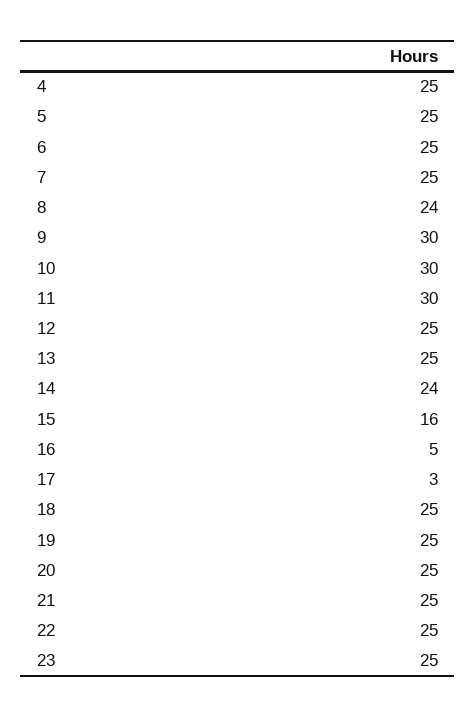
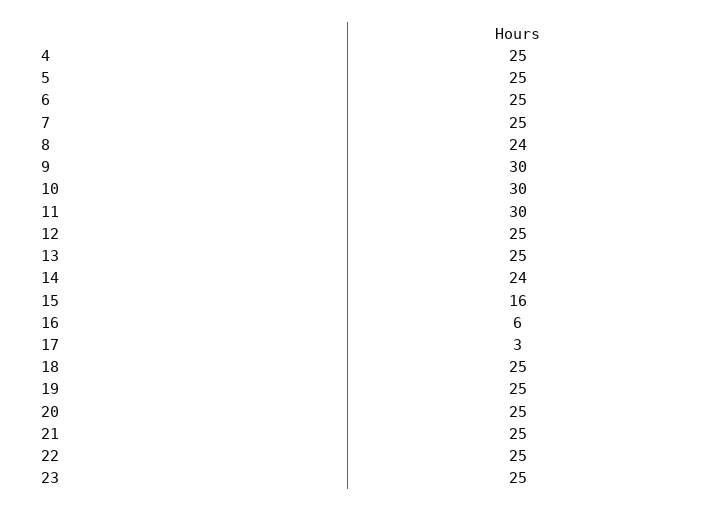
16: 5 -> 6

